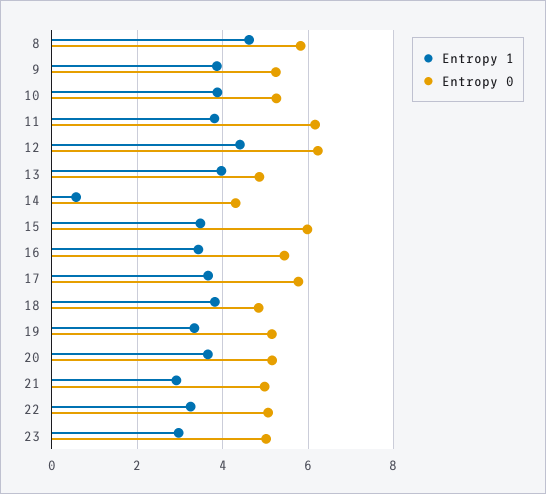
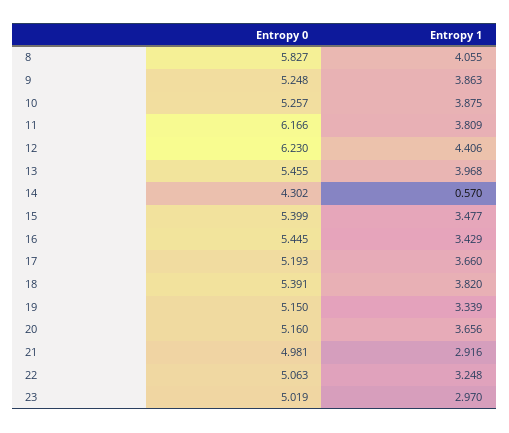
Entropy 1, 8: 4.6 -> 4.055
Entropy 0, 13: 4.8 -> 5.455
Entropy 0, 15: 6 -> 5.399
Entropy 0, 17: 5.8 -> 5.193
Entropy 0, 18: 4.8 -> 5.391

